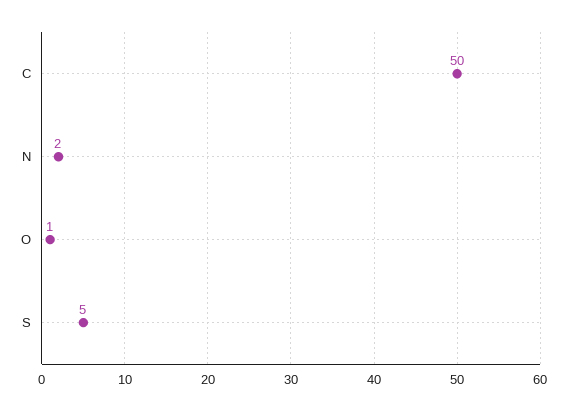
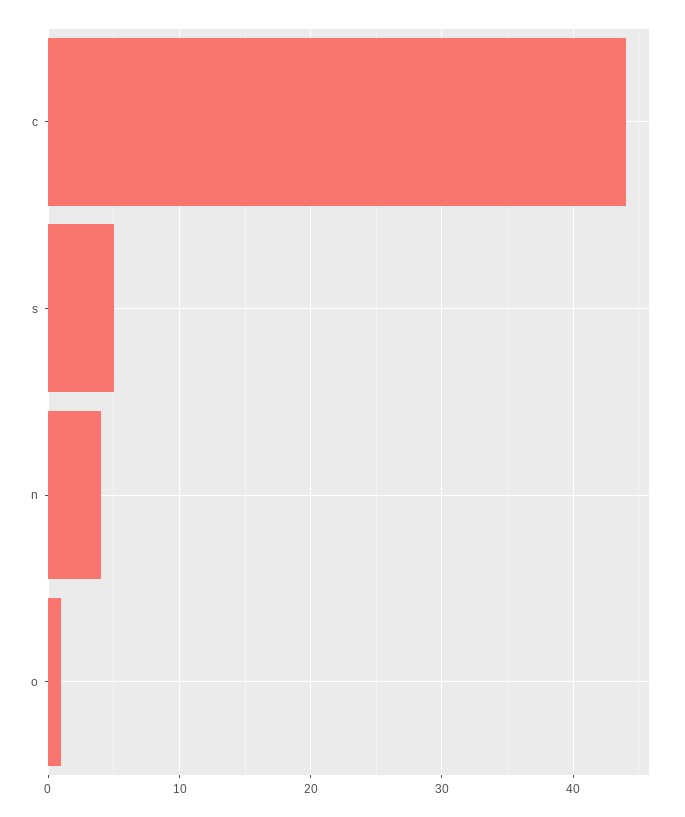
C: 50 -> 44
N: 2 -> 4

